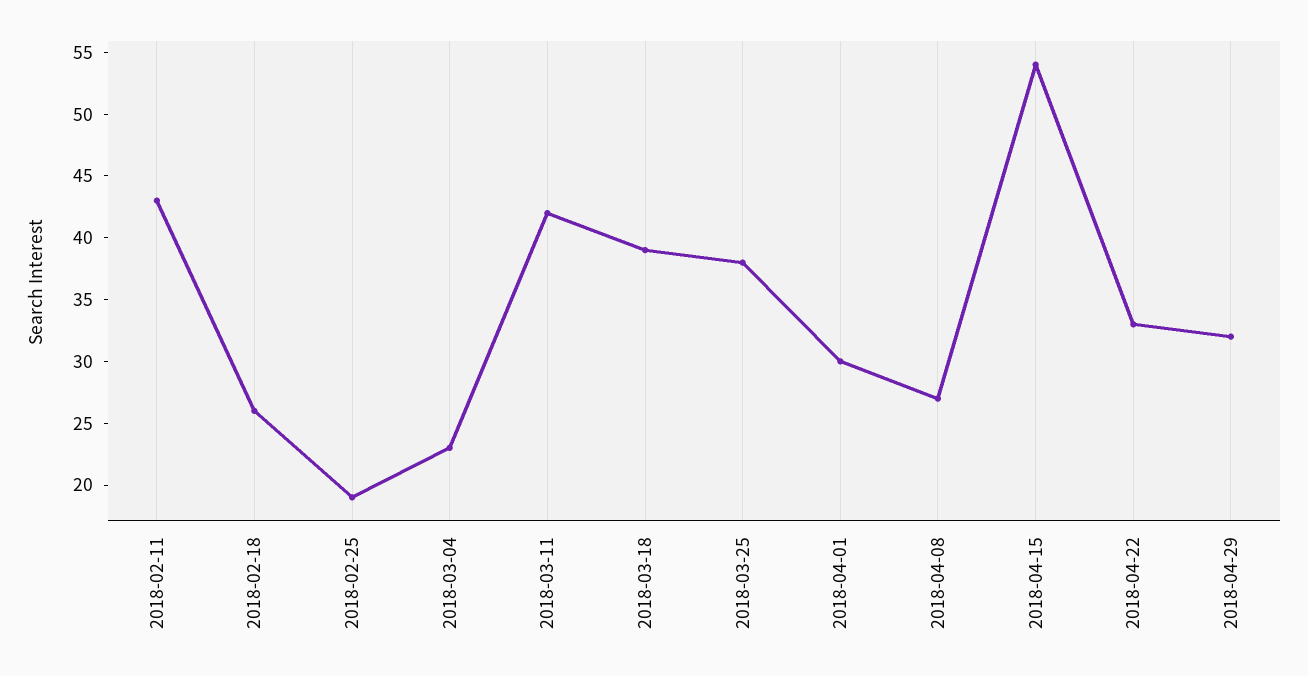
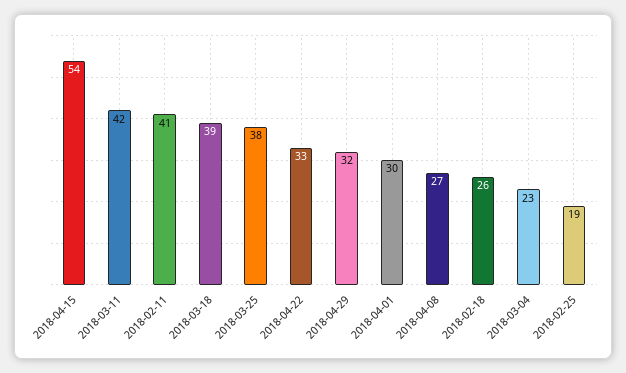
2018-02-11: 43 -> 41

